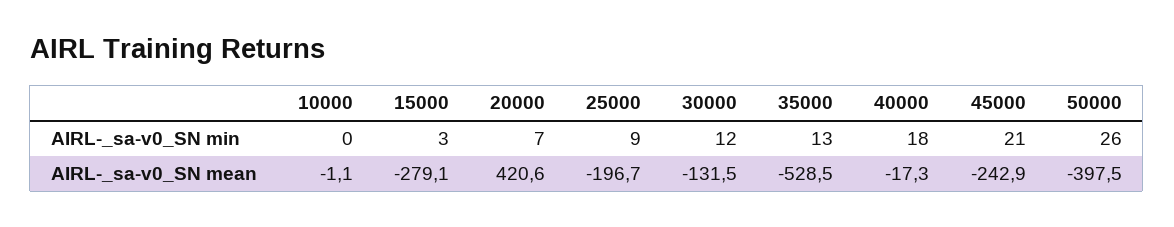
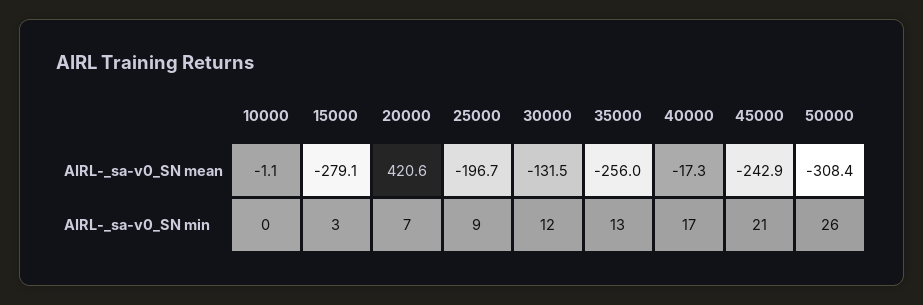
40000, AIRL-_sa-v0_SN min: 18 -> 17
35000, AIRL-_sa-v0_SN mean: -528.5 -> -256
50000, AIRL-_sa-v0_SN mean: -397.5 -> -308.4

